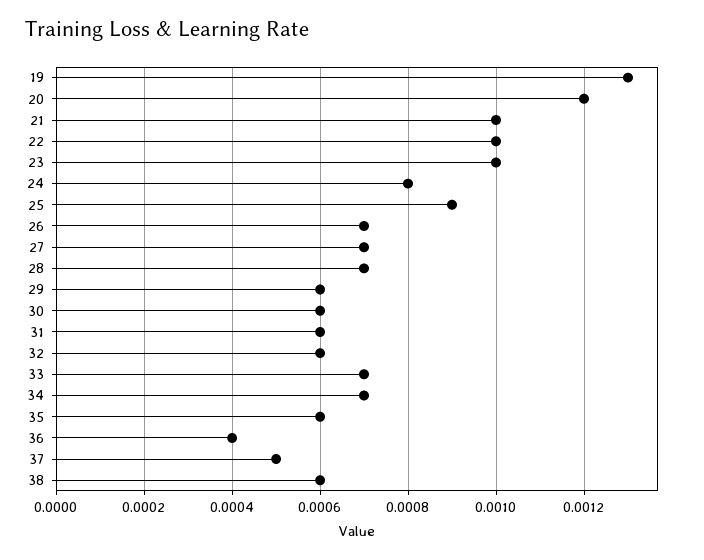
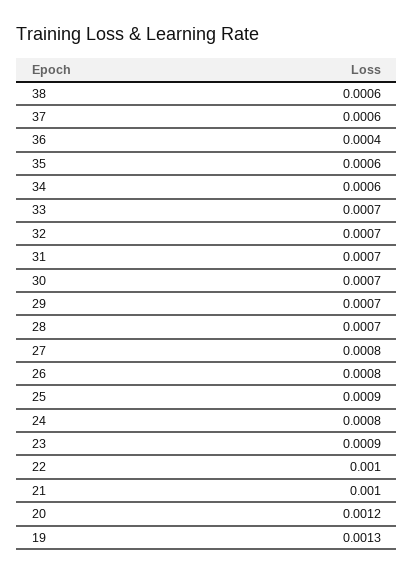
23: 0.001 -> 0.0009
26: 0.0007 -> 0.0008
27: 0.0007 -> 0.0008
29: 0.0006 -> 0.0007
30: 0.0006 -> 0.0007
31: 0.0006 -> 0.0007
32: 0.0006 -> 0.0007
34: 0.0007 -> 0.0006
37: 0.0005 -> 0.0006

